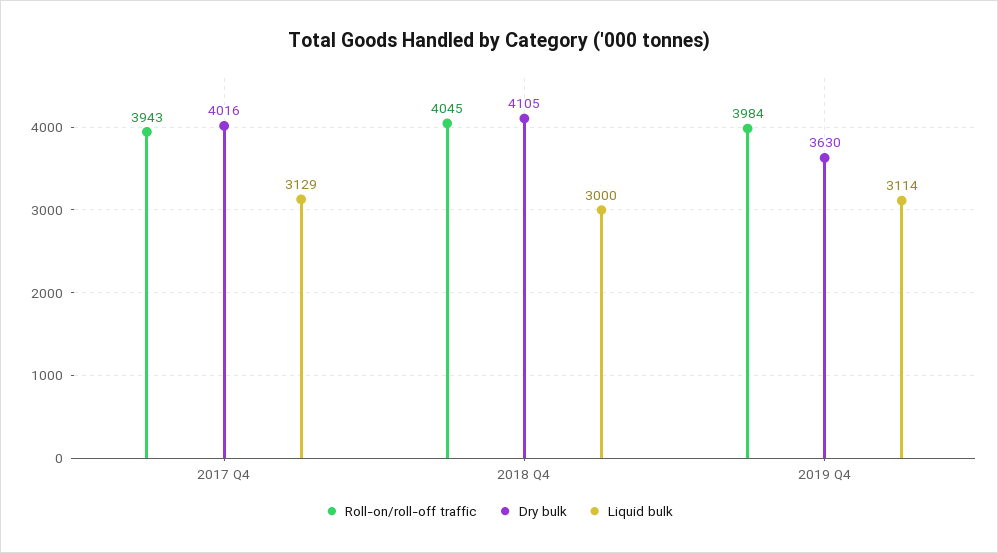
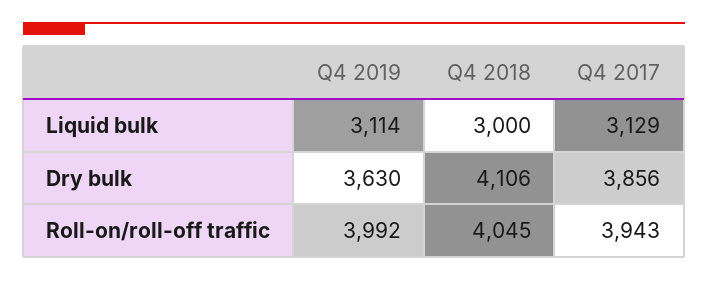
Dry bulk, 2017 Q4: 4016 -> 3856
Dry bulk, 2018 Q4: 4105 -> 4106
Roll-on/roll-off traffic, 2019 Q4: 3984 -> 3992

